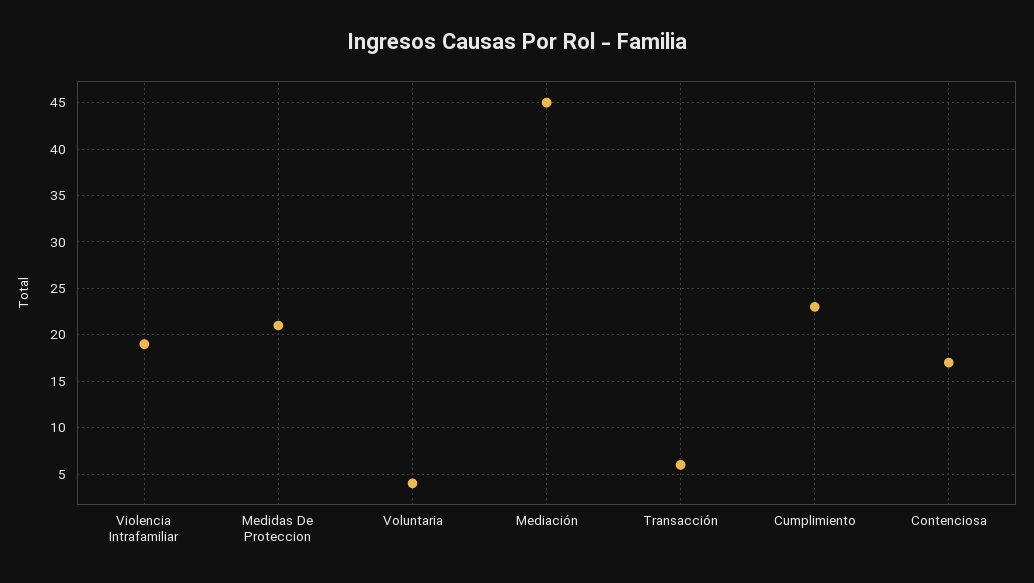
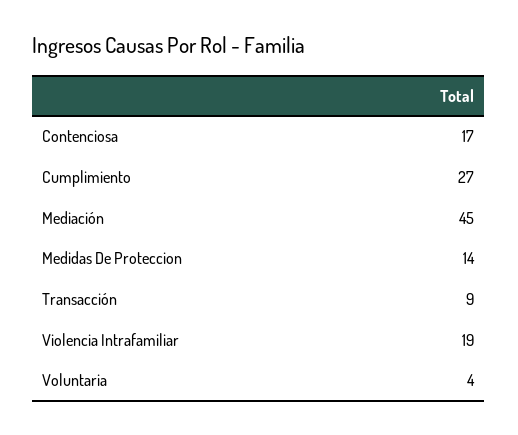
Medidas De Proteccion: 21 -> 14
Transacción: 6 -> 9
Cumplimiento: 23 -> 27

